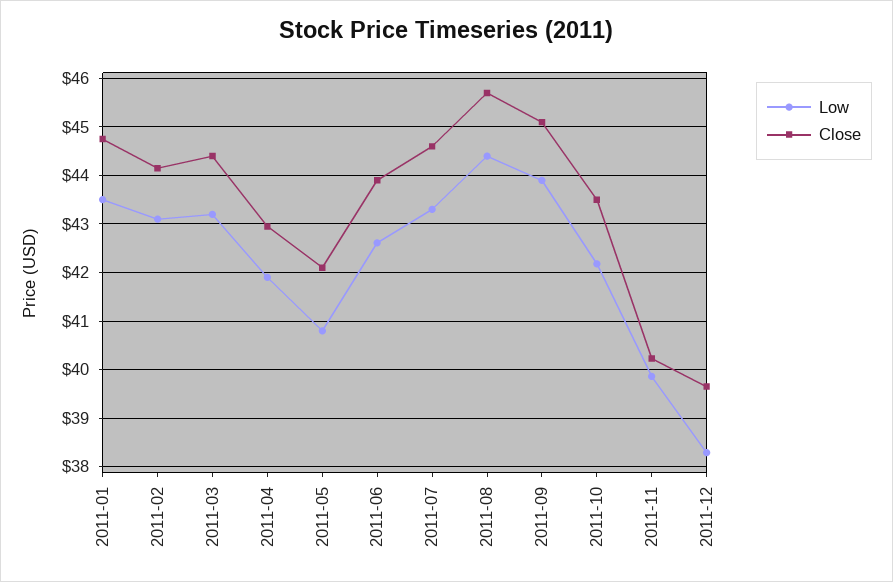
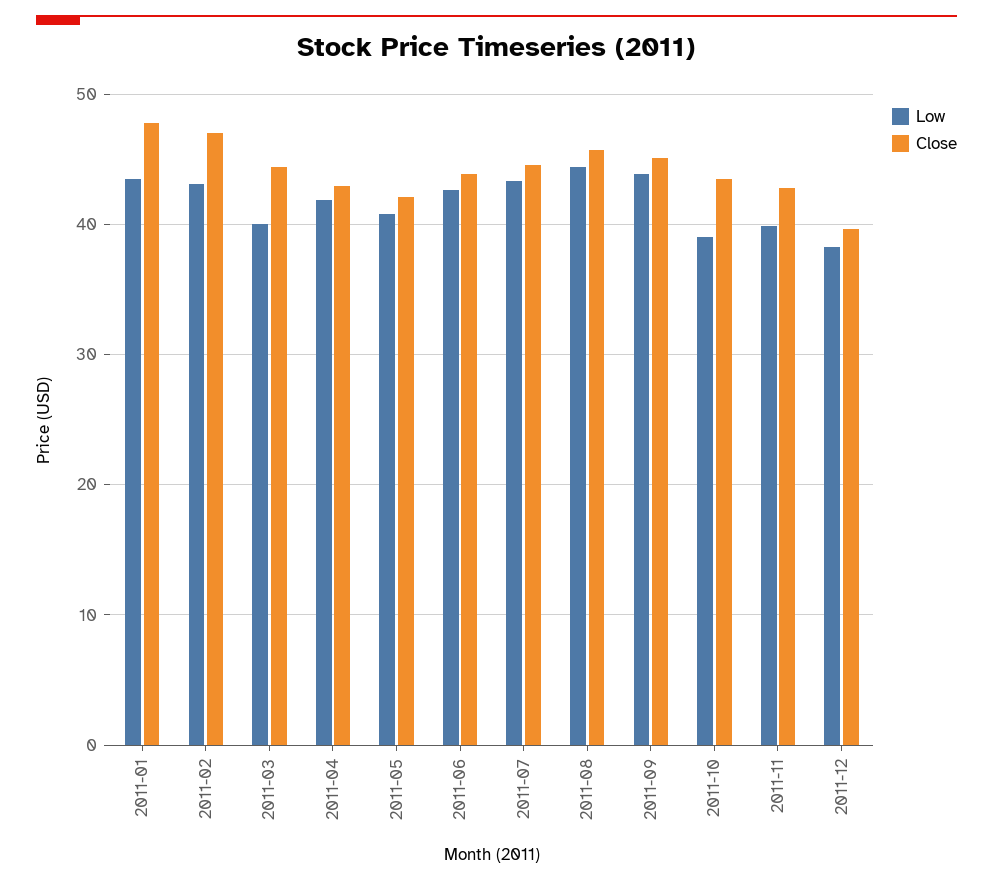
Close, 2011-01: 44.8 -> 48
Close, 2011-02: 44.2 -> 47
Low, 2011-03: 43.2 -> 40
Low, 2011-10: 42.2 -> 39
Close, 2011-11: 40.2 -> 43

